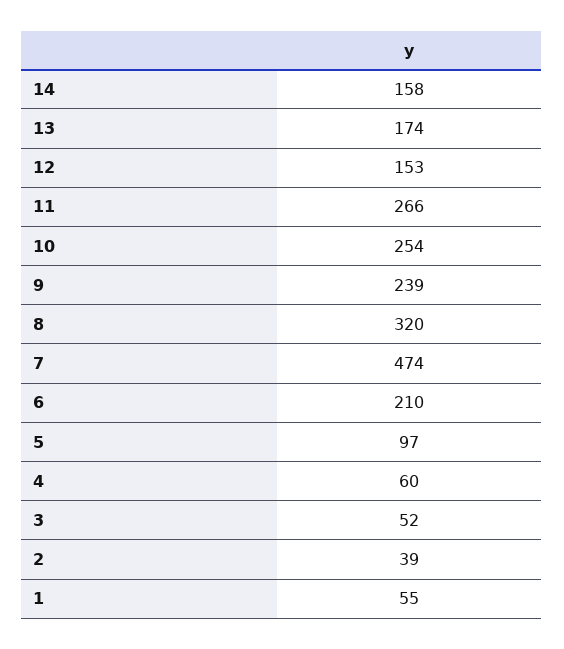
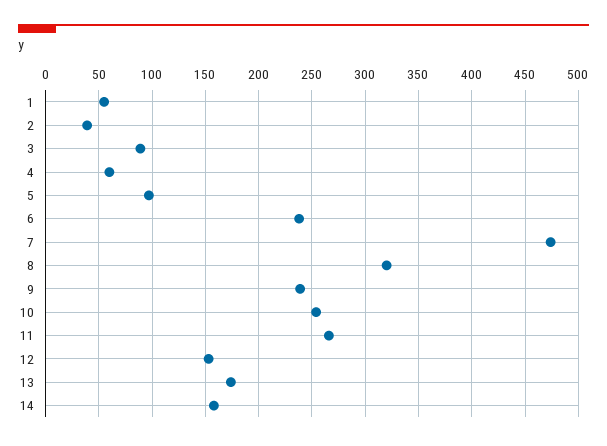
6: 210 -> 240
3: 52 -> 90

